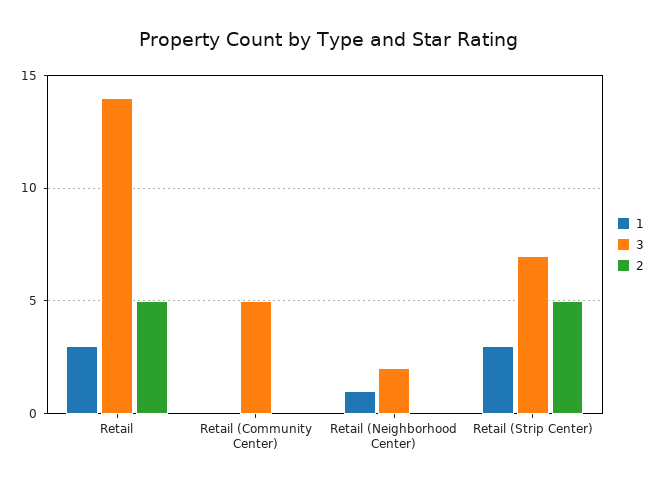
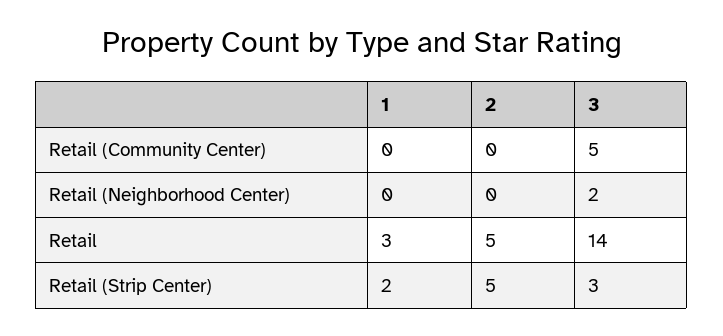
1, Retail (Neighborhood Center): 1 -> 0
1, Retail (Strip Center): 3 -> 2
3, Retail (Strip Center): 7 -> 3

